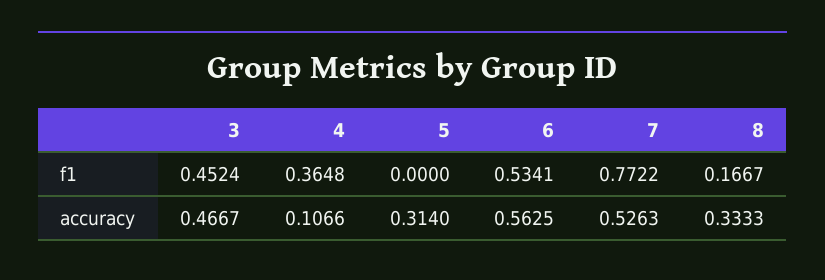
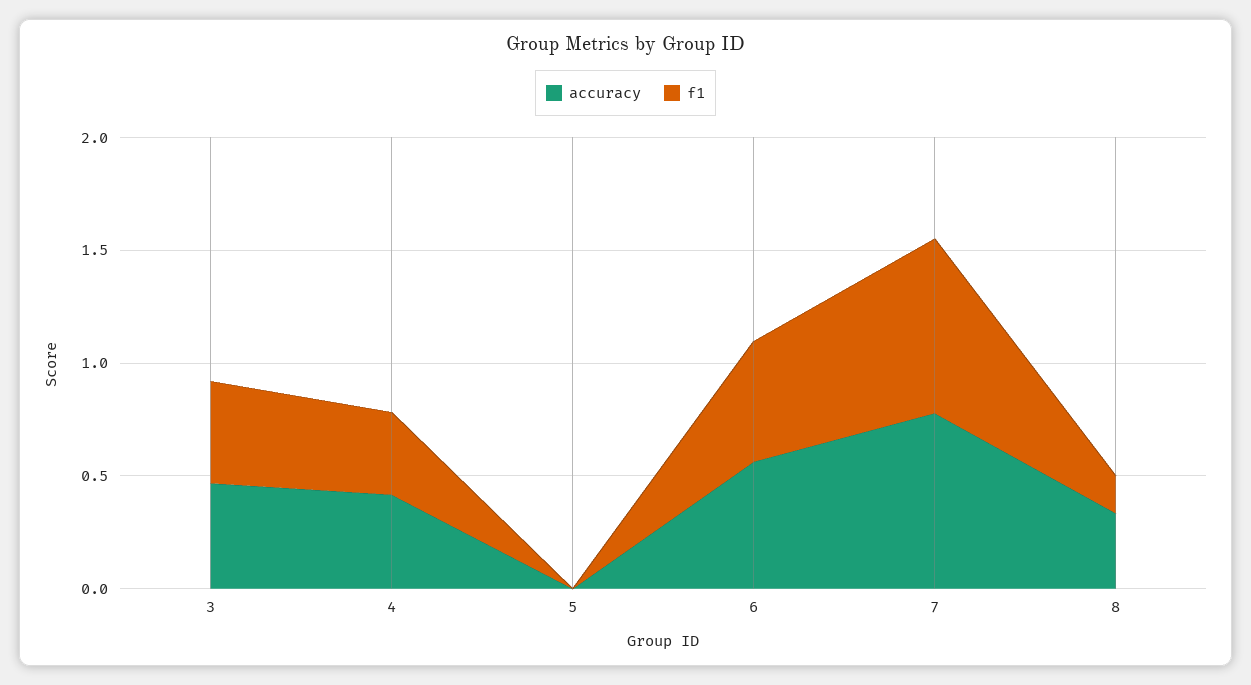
accuracy, 4: 0.1066 -> 0.4
accuracy, 5: 0.314 -> 0
accuracy, 7: 0.5263 -> 0.8

